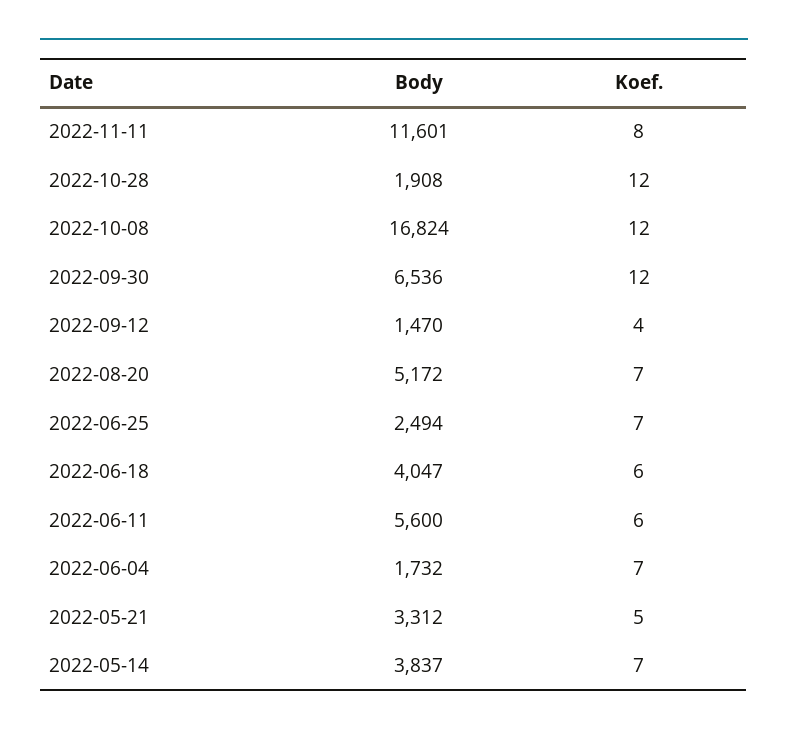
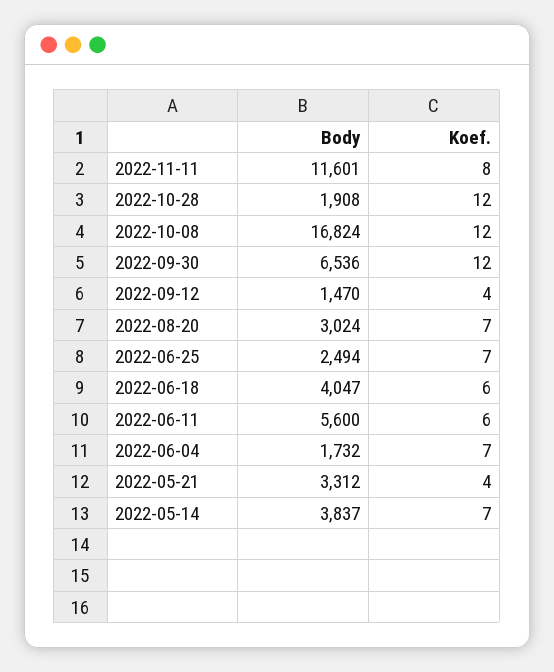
Body, 2022-08-20: 5172 -> 3024
Koef., 2022-05-21: 5 -> 4

